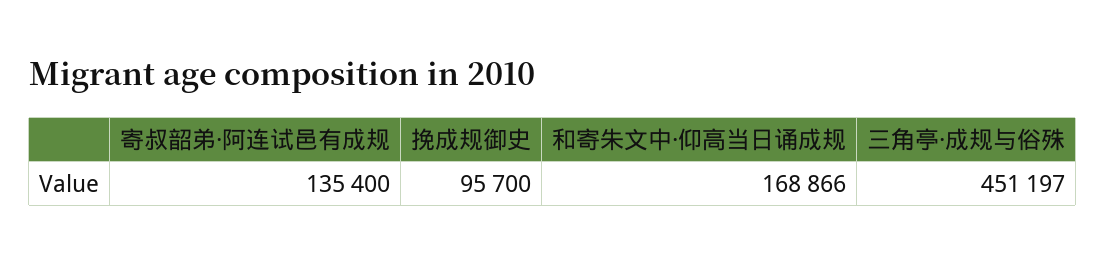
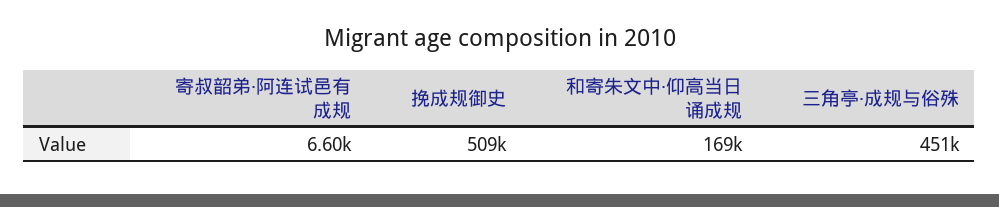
寄叔韶弟·阿连试邑有成规: 135400 -> 6600
挽成规御史: 95700 -> 509000

